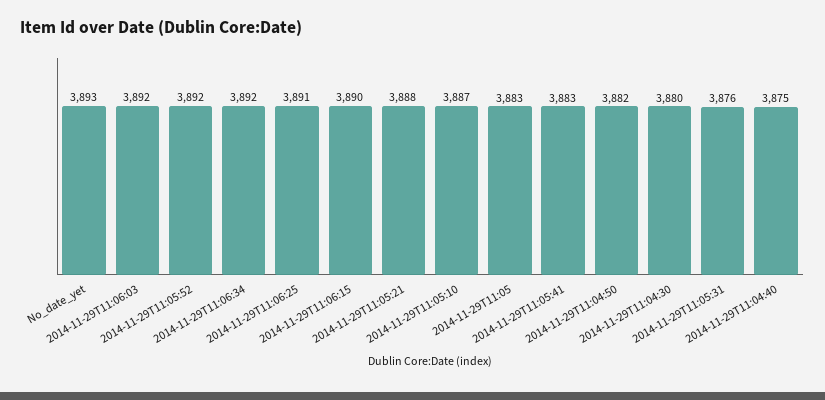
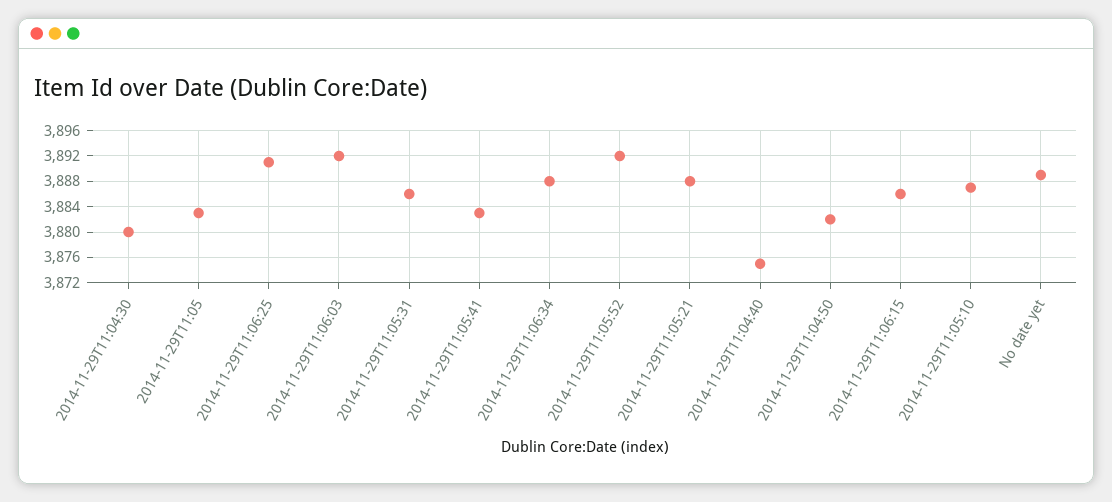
No_date_yet: 3893 -> 3889
2014-11-29T11:06:34: 3892 -> 3888
2014-11-29T11:06:15: 3890 -> 3886
2014-11-29T11:05:31: 3876 -> 3886

